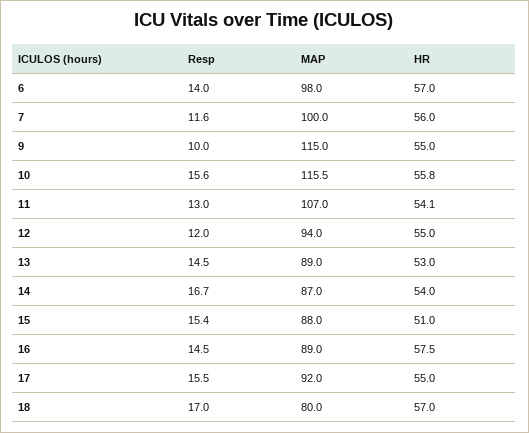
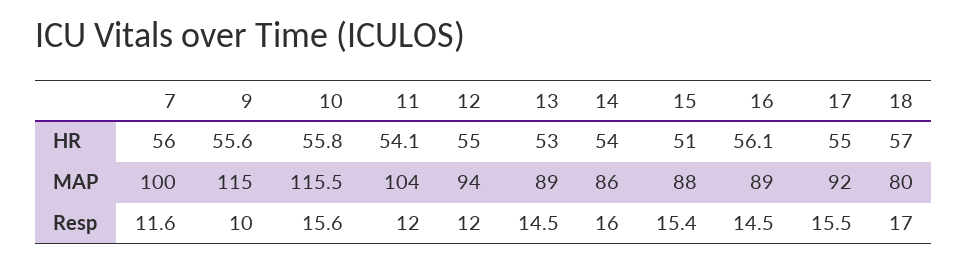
Resp, 6: 14 -> none
MAP, 6: 98 -> none
HR, 6: 57 -> none
HR, 9: 55 -> 55.6
Resp, 11: 13 -> 12
MAP, 11: 107 -> 104
Resp, 14: 16.7 -> 16
MAP, 14: 87 -> 86
HR, 16: 57.5 -> 56.1

